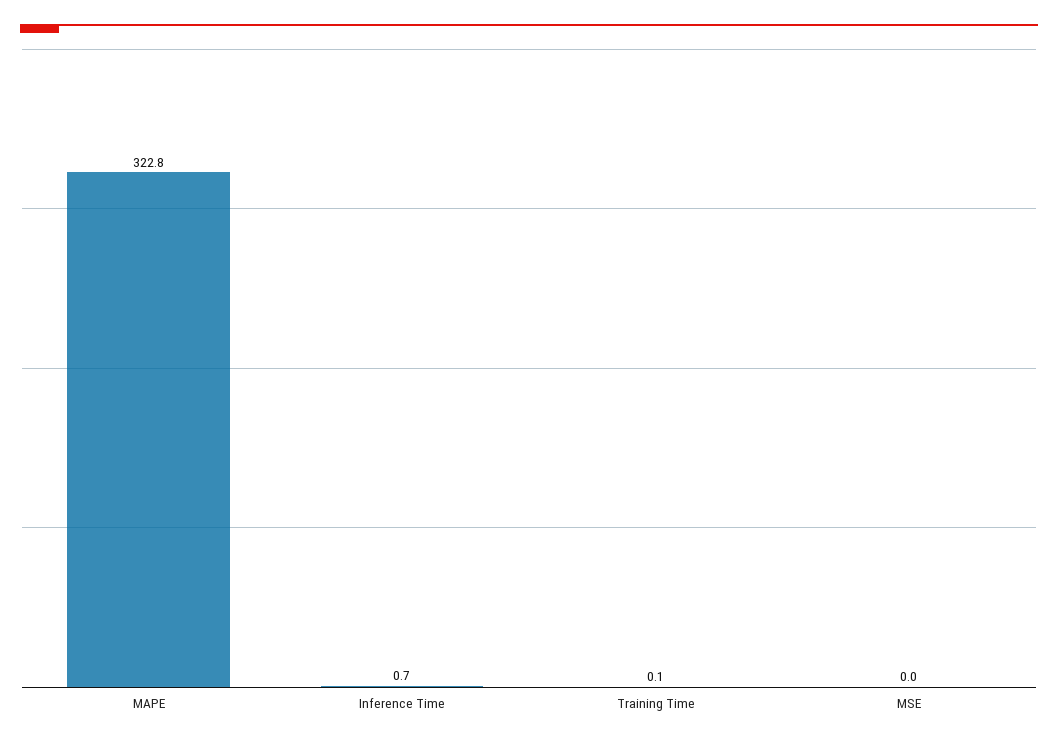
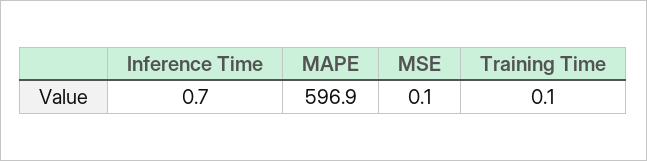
MAPE: 322.8 -> 596.9
MSE: 0 -> 0.1

